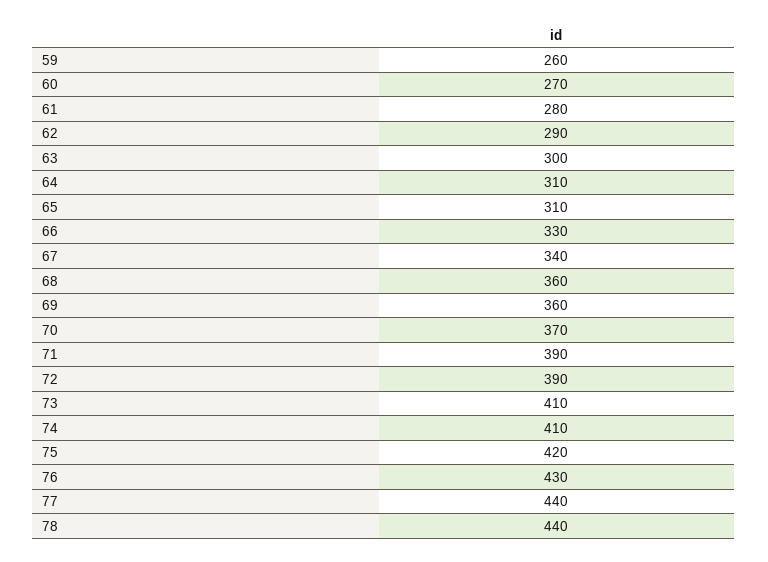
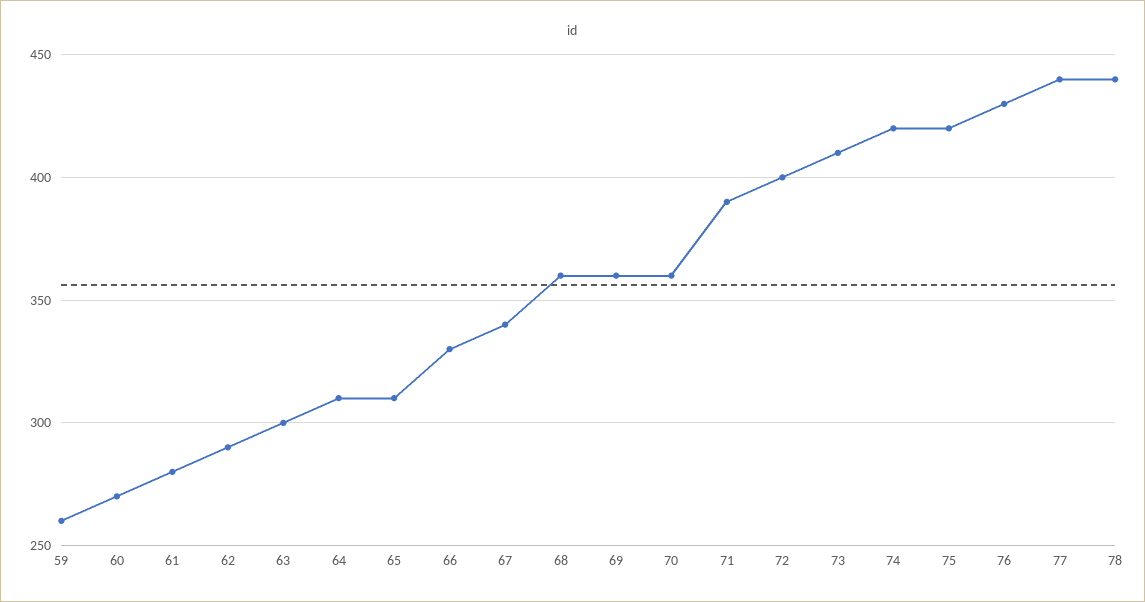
70: 370 -> 360
72: 390 -> 400
74: 410 -> 420

